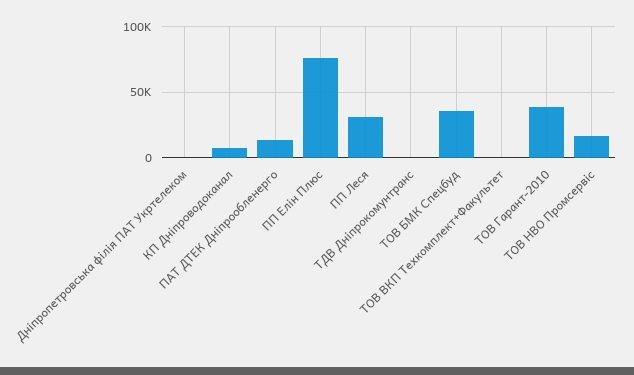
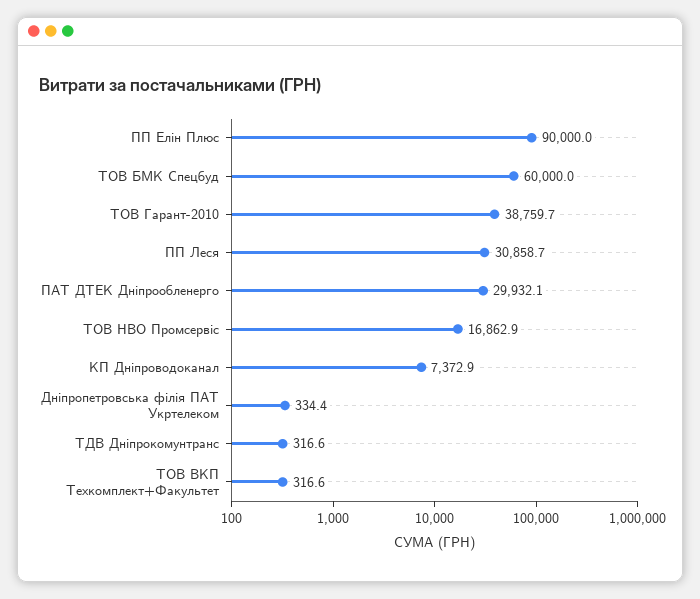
ПАТ ДТЕК Дніпрообленерго: 15000 -> 29932.1
ПП Елін Плюс: 75000 -> 90000
ТОВ БМК Спецбуд: 35000 -> 60000

